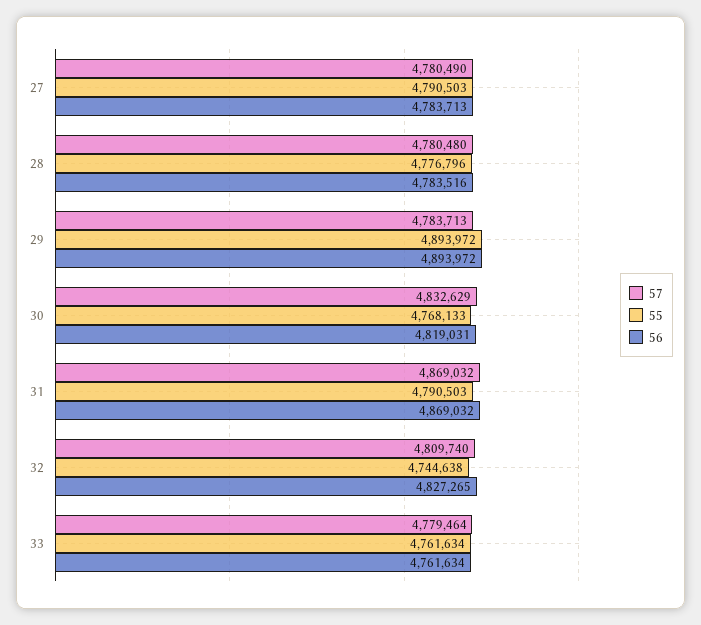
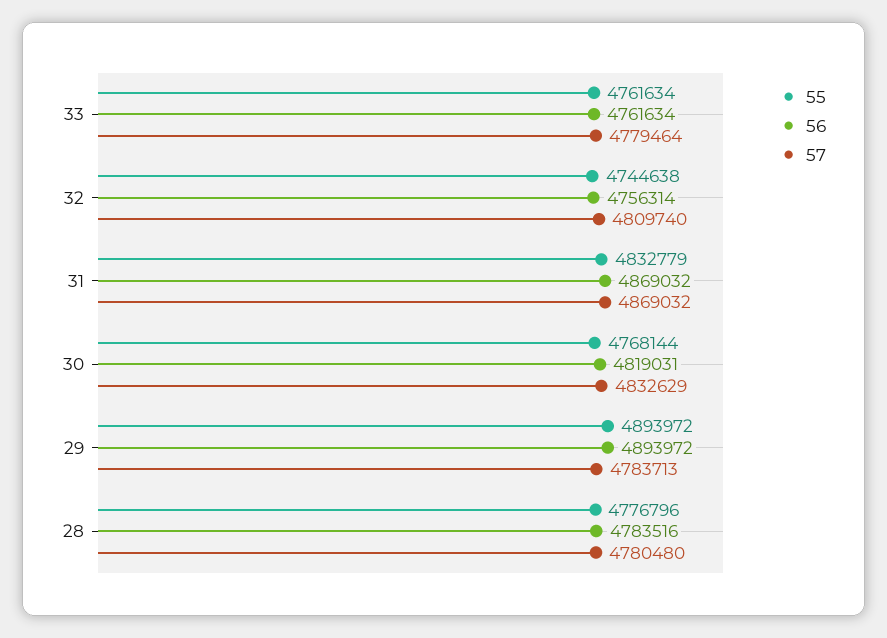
57, 27: 4780490 -> none
55, 27: 4790503 -> none
56, 27: 4783713 -> none
55, 30: 4768133 -> 4768144
55, 31: 4790503 -> 4832779
56, 32: 4827265 -> 4756314

